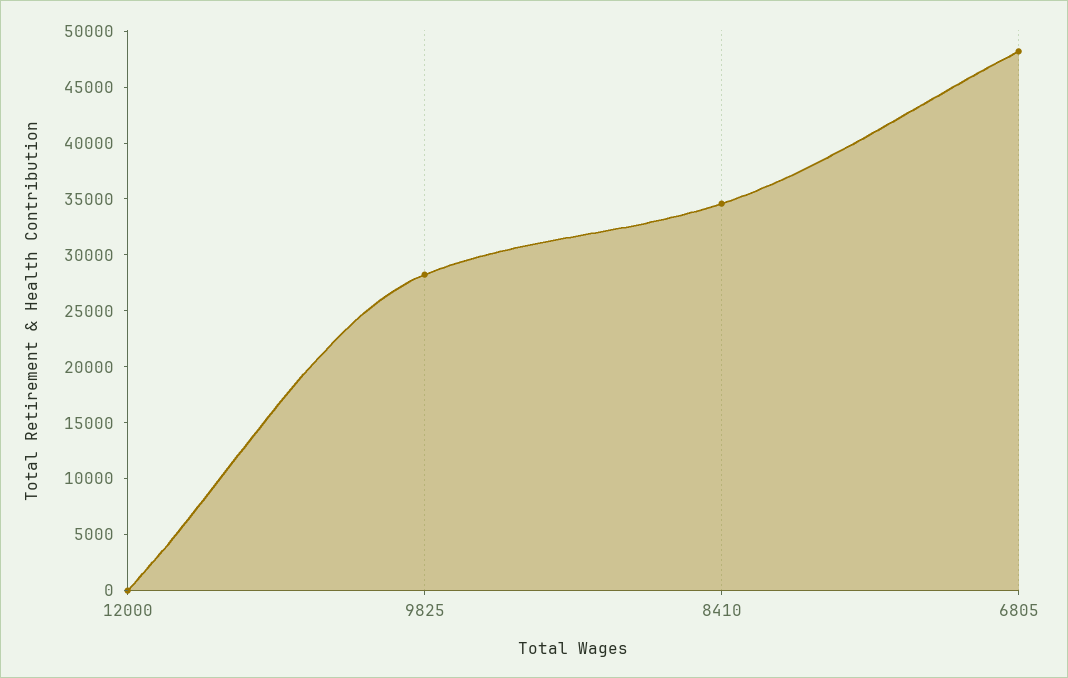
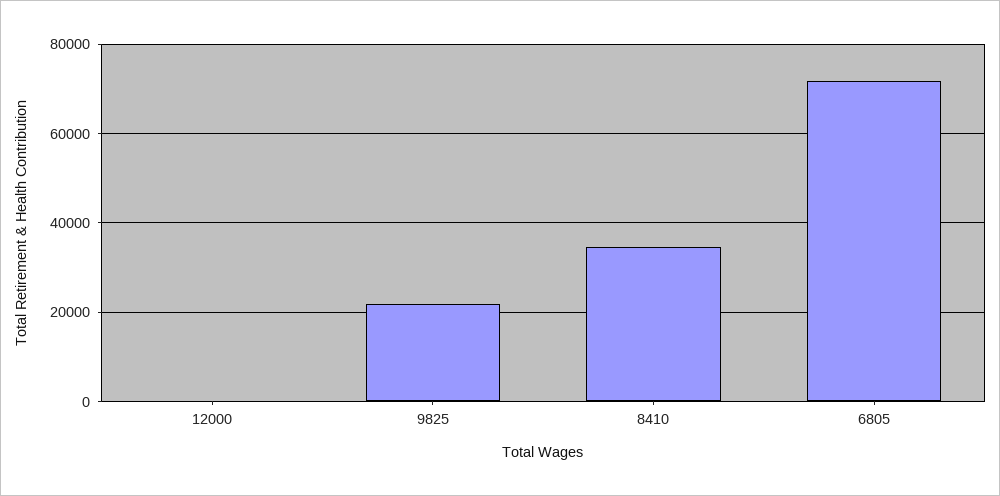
9825: 28000 -> 22000
6805: 48000 -> 72000

